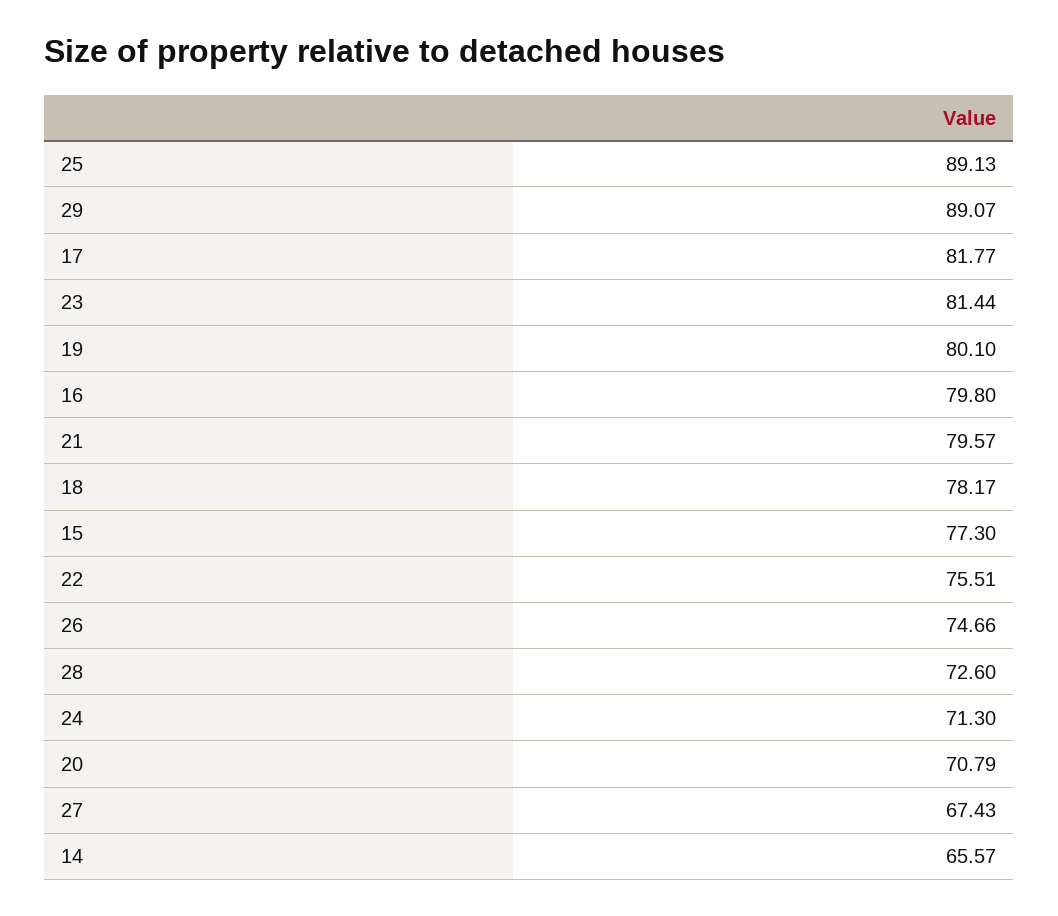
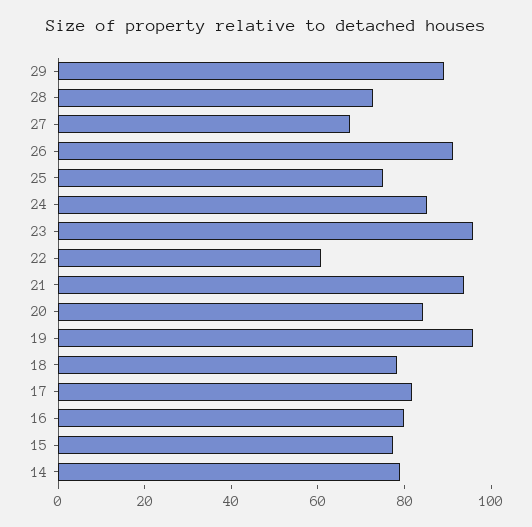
25: 89.13 -> 75
23: 81.44 -> 95
19: 80.1 -> 95
21: 79.57 -> 95
22: 75.51 -> 60
26: 74.66 -> 90
24: 71.3 -> 85
20: 70.79 -> 85
14: 65.57 -> 80

